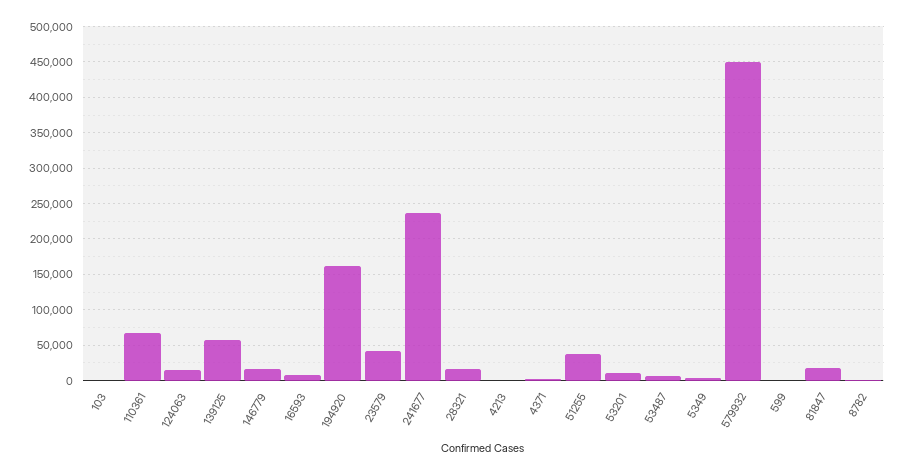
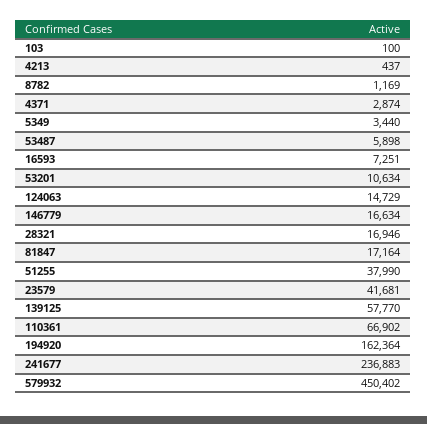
599: 0 -> none

